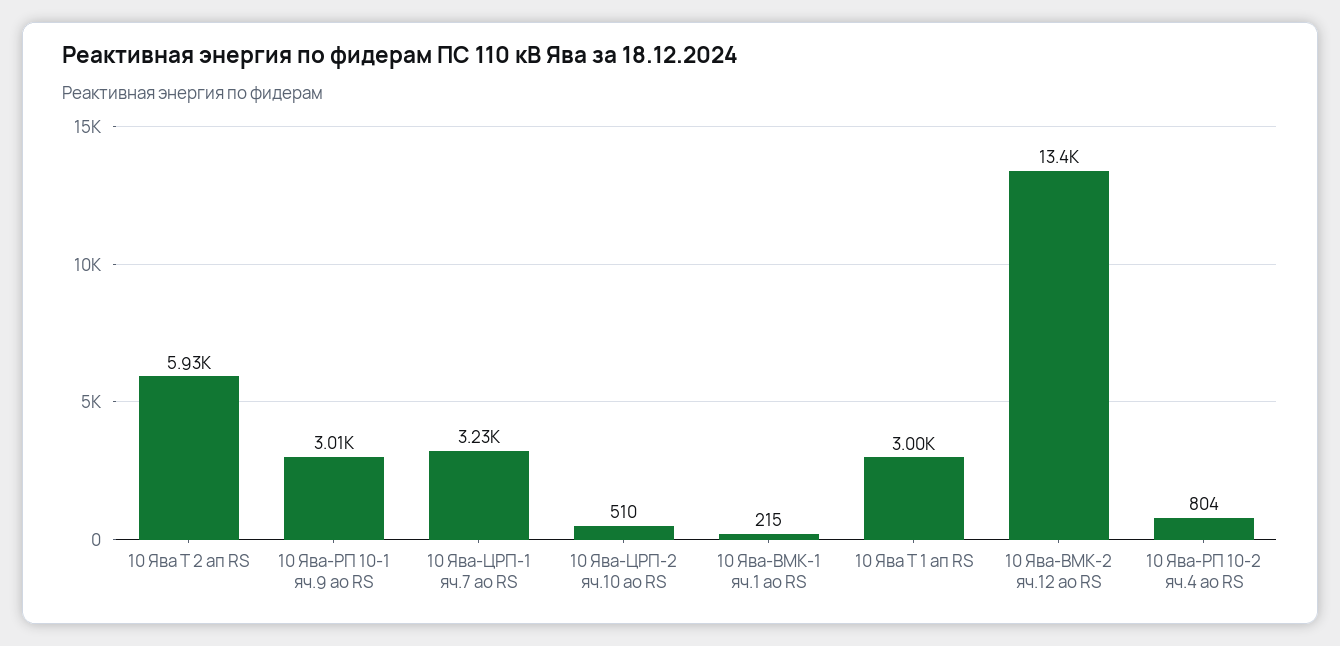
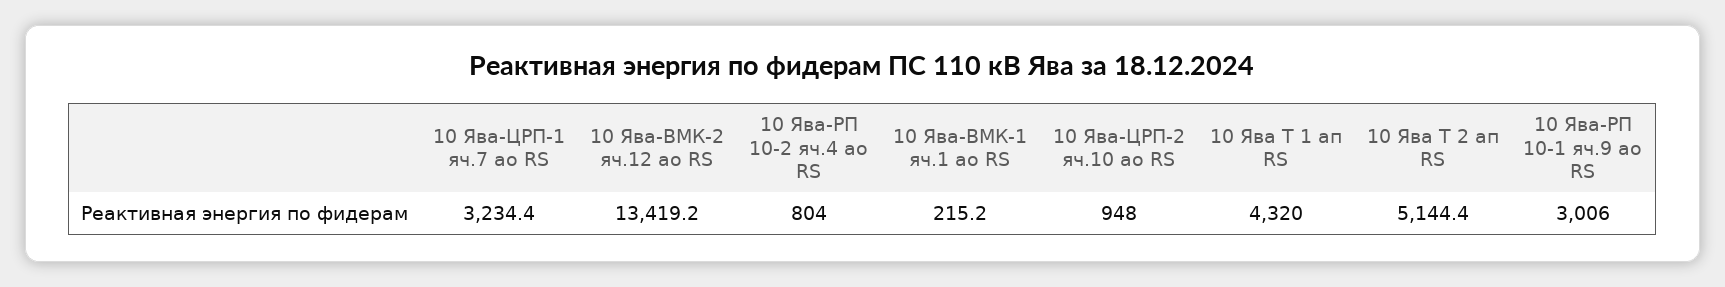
10 Ява Т 2 ап RS: 5930 -> 5144.4
10 Ява-ЦРП-2 яч.10 ао RS: 510 -> 948
10 Ява Т 1 ап RS: 3000 -> 4320

